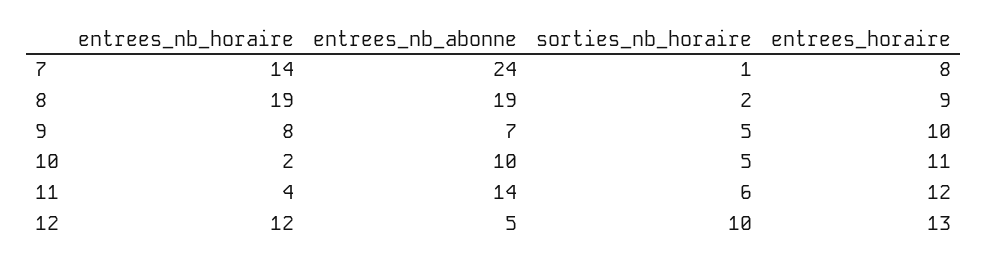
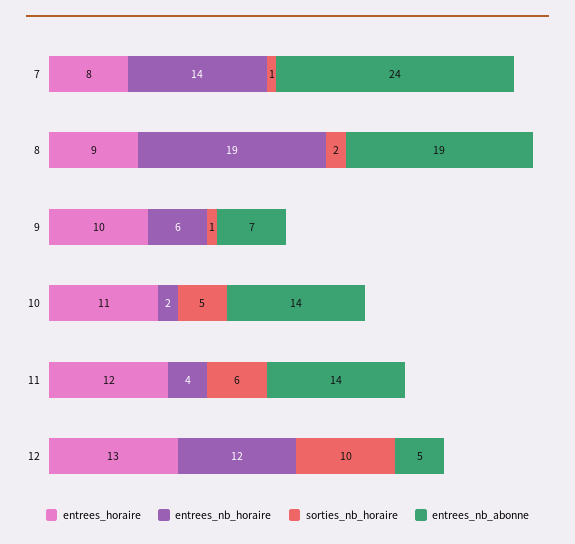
entrees_nb_horaire, 9: 8 -> 6
sorties_nb_horaire, 9: 5 -> 1
entrees_nb_abonne, 10: 10 -> 14

